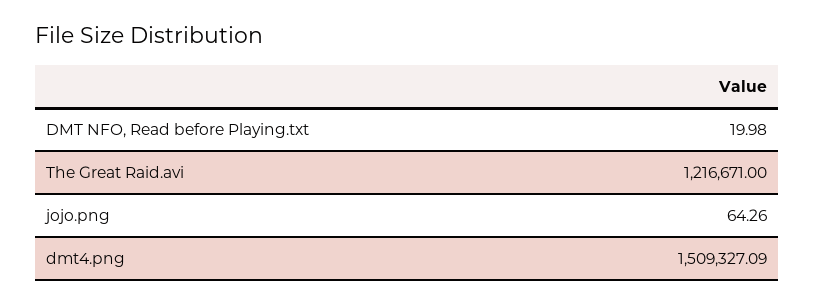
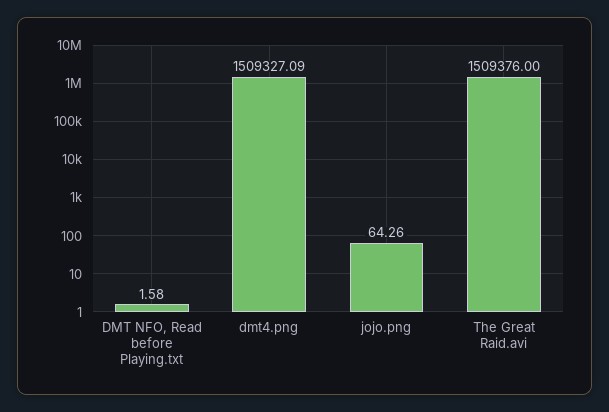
DMT NFO, Read before Playing.txt: 19.98 -> 1.58
The Great Raid.avi: 1216671 -> 1509376

